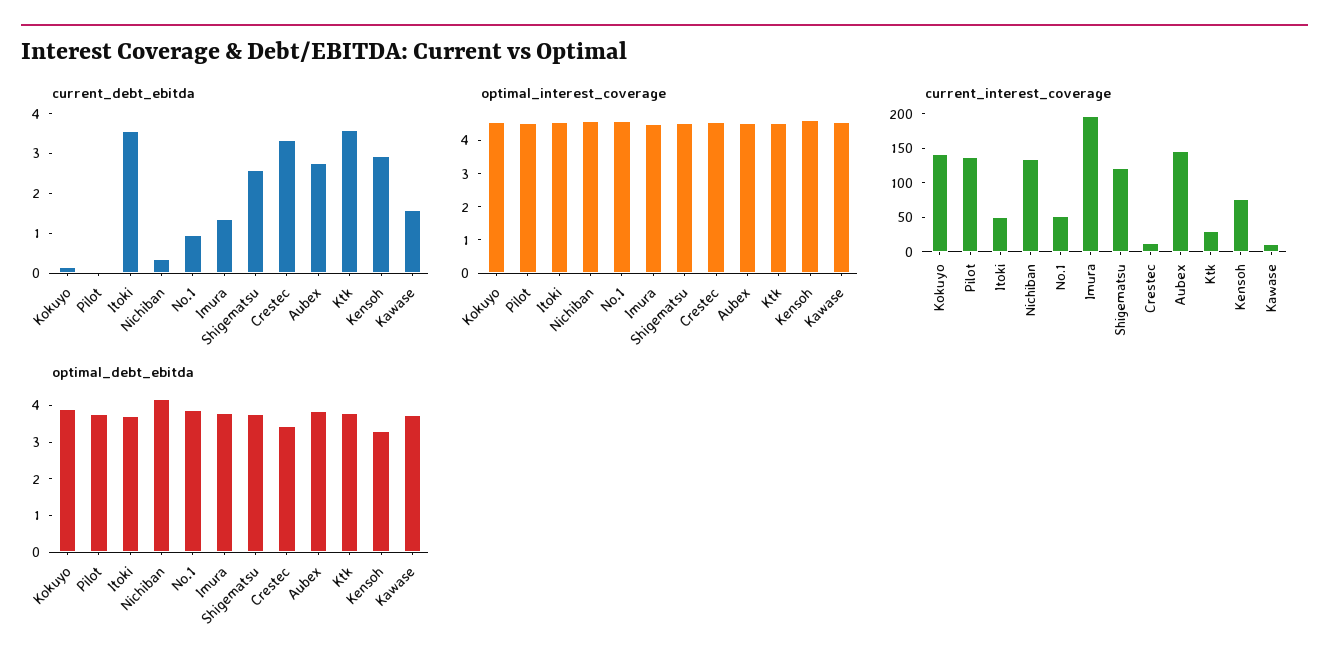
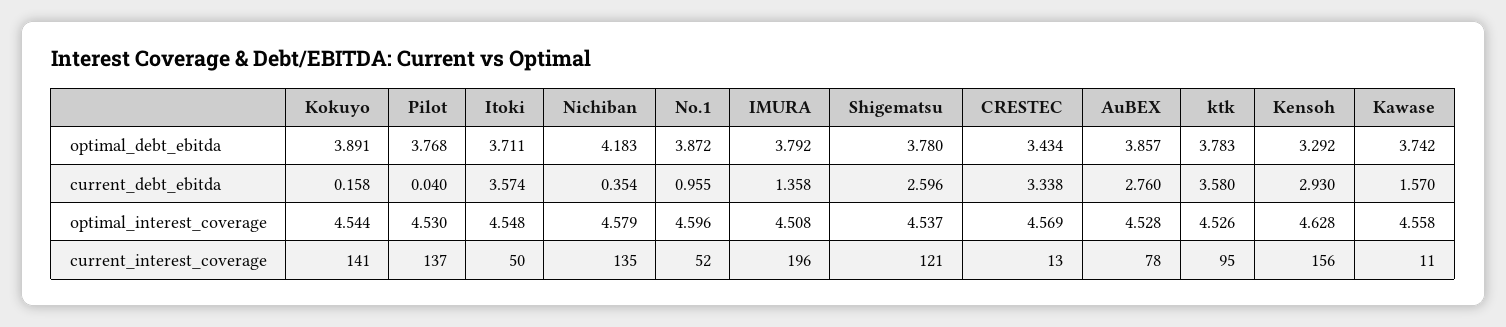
current_interest_coverage, Aubex: 150 -> 78
current_interest_coverage, Ktk: 25 -> 95
current_interest_coverage, Kensoh: 75 -> 156

